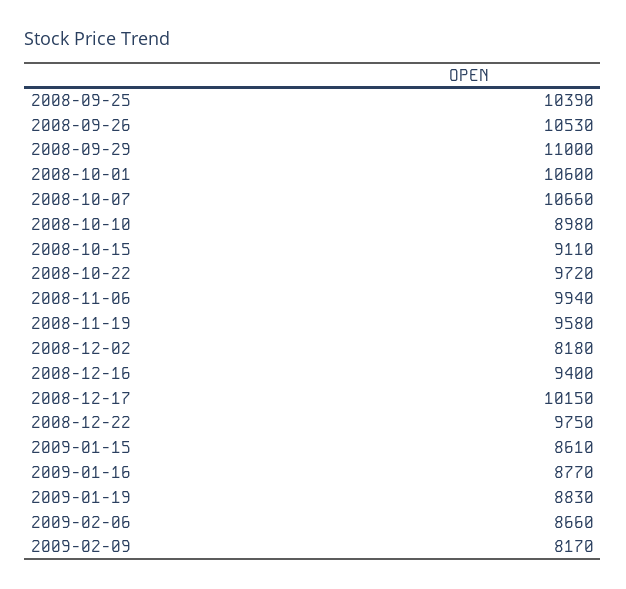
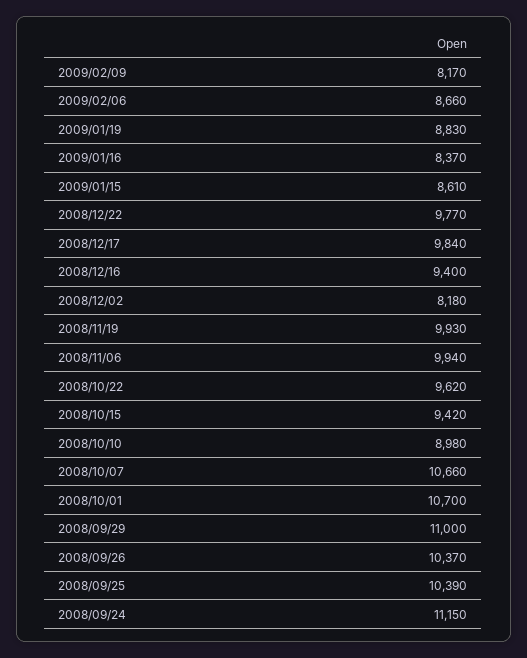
2008-09-26: 10530 -> 10370
2008-10-01: 10600 -> 10700
2008-10-15: 9110 -> 9420
2008-10-22: 9720 -> 9620
2008-11-19: 9580 -> 9930
2008-12-17: 10150 -> 9840
2008-12-22: 9750 -> 9770
2009-01-16: 8770 -> 8370
2008/09/24: none -> 11150

